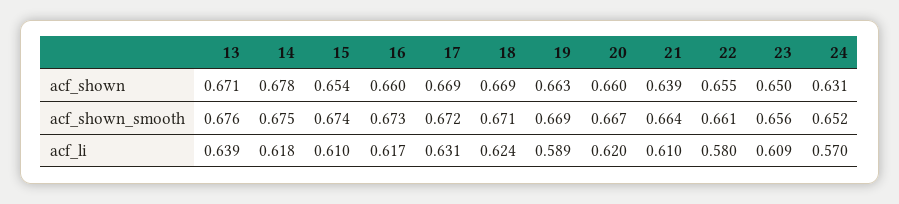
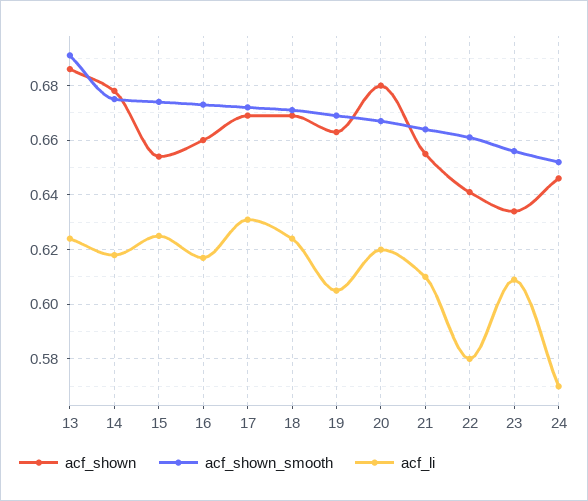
acf_shown, 13: 0.671 -> 0.685
acf_shown, 20: 0.66 -> 0.68
acf_shown, 21: 0.639 -> 0.655
acf_shown, 22: 0.655 -> 0.64
acf_shown, 23: 0.65 -> 0.635
acf_shown, 24: 0.631 -> 0.645
acf_shown_smooth, 13: 0.676 -> 0.69
acf_li, 13: 0.639 -> 0.625
acf_li, 15: 0.61 -> 0.625
acf_li, 19: 0.589 -> 0.605

